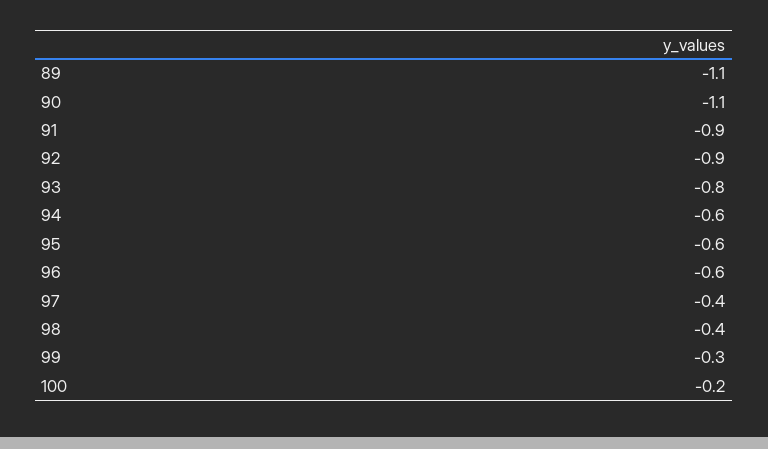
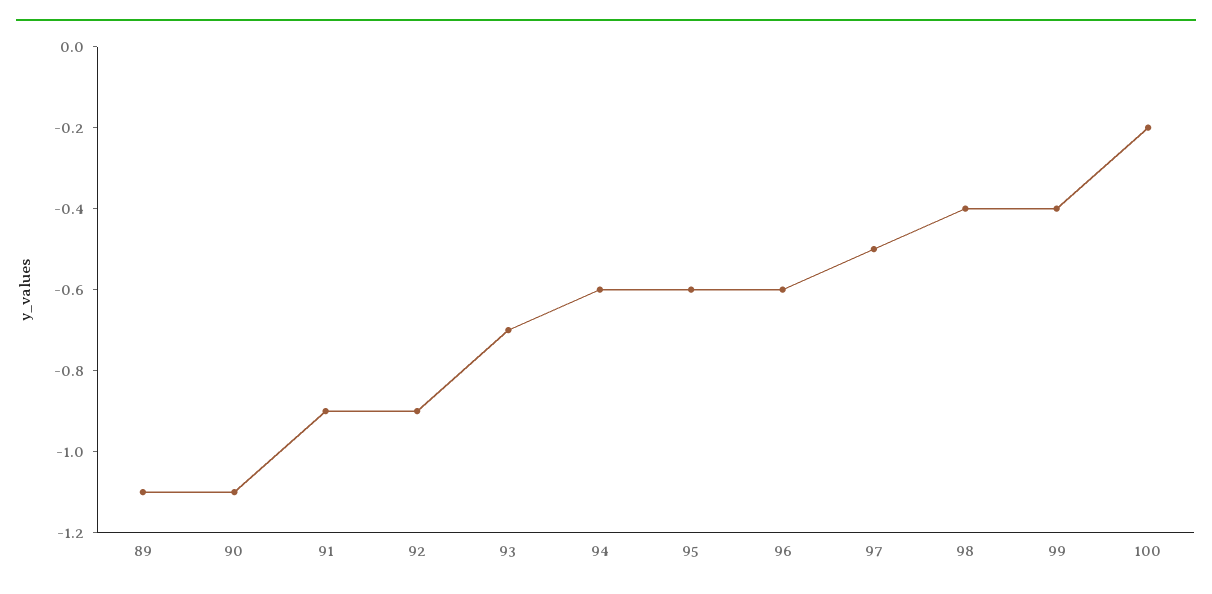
93: -0.8 -> -0.7
97: -0.4 -> -0.5
99: -0.3 -> -0.4

